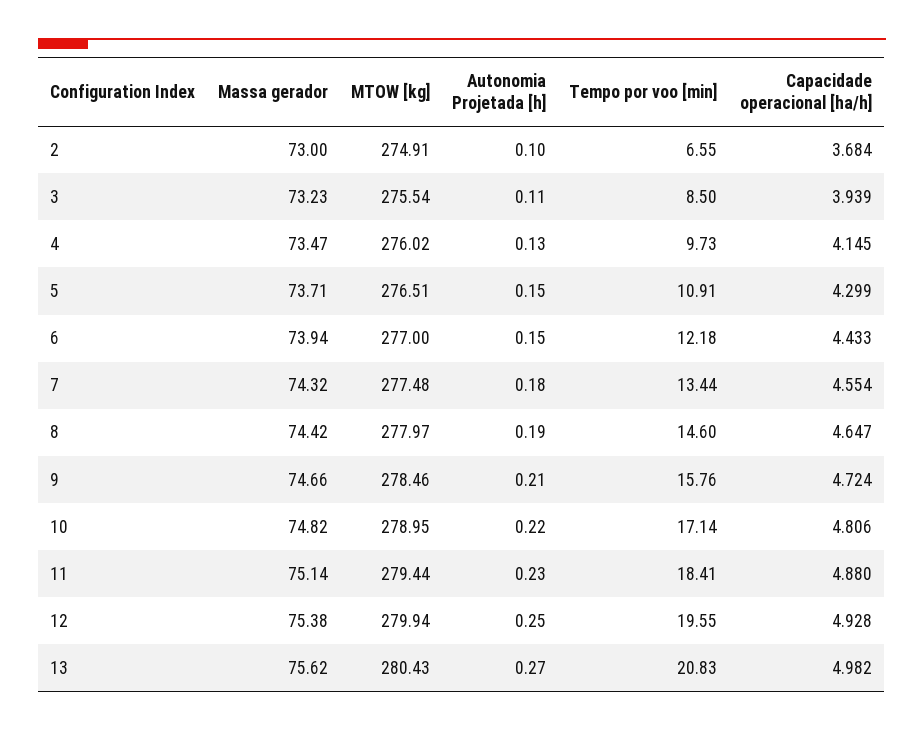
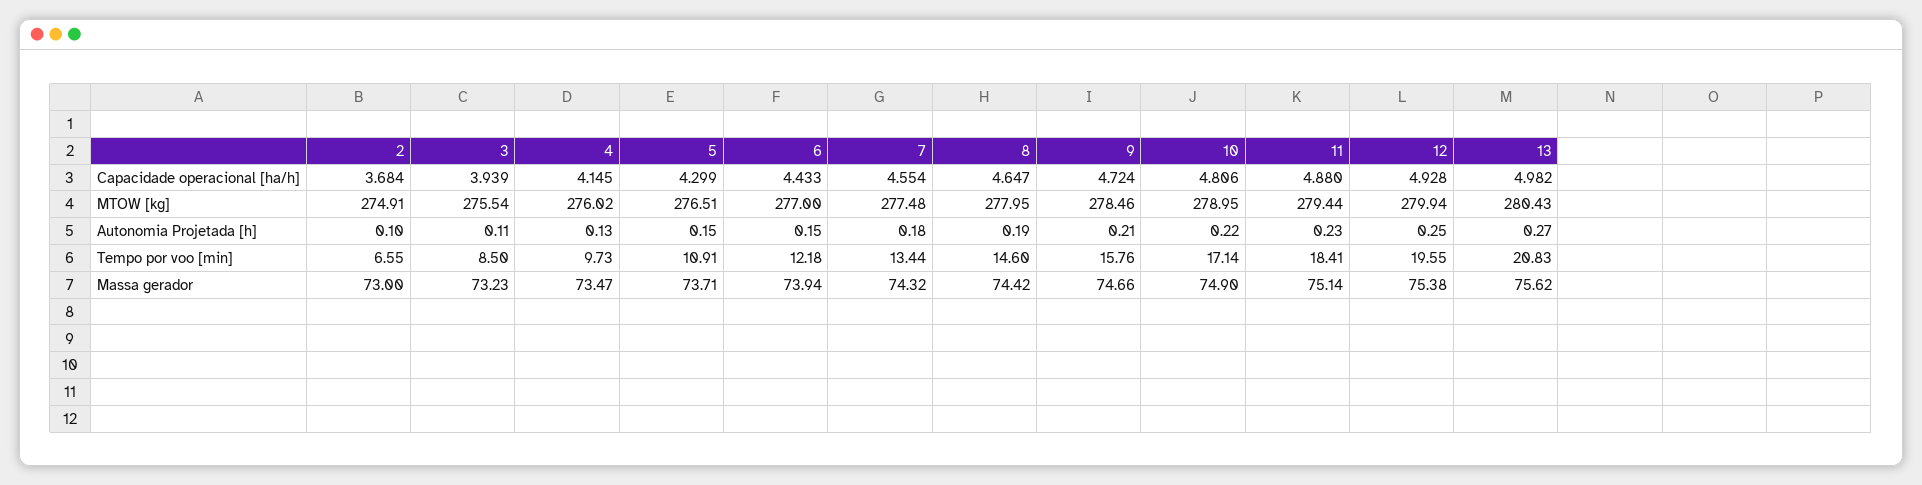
MTOW [kg], 8: 277.97 -> 277.95
Massa gerador, 10: 74.82 -> 74.9

